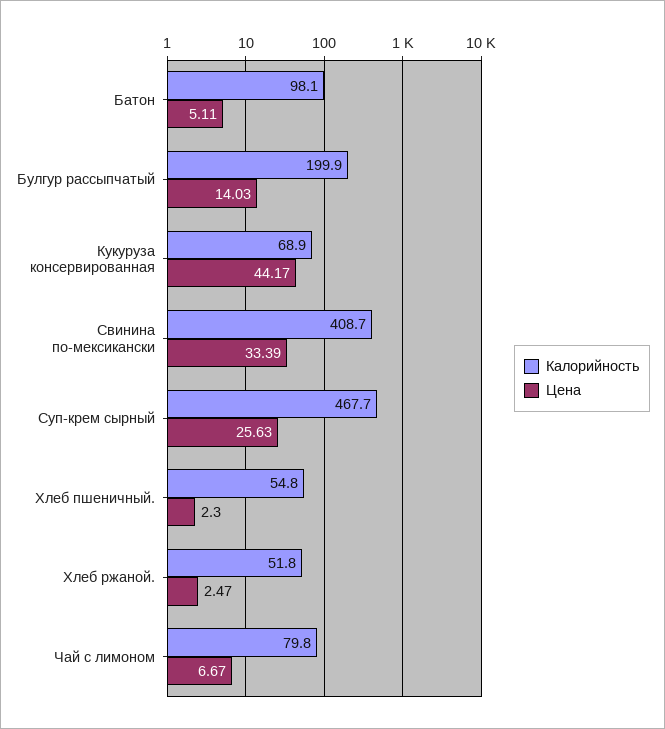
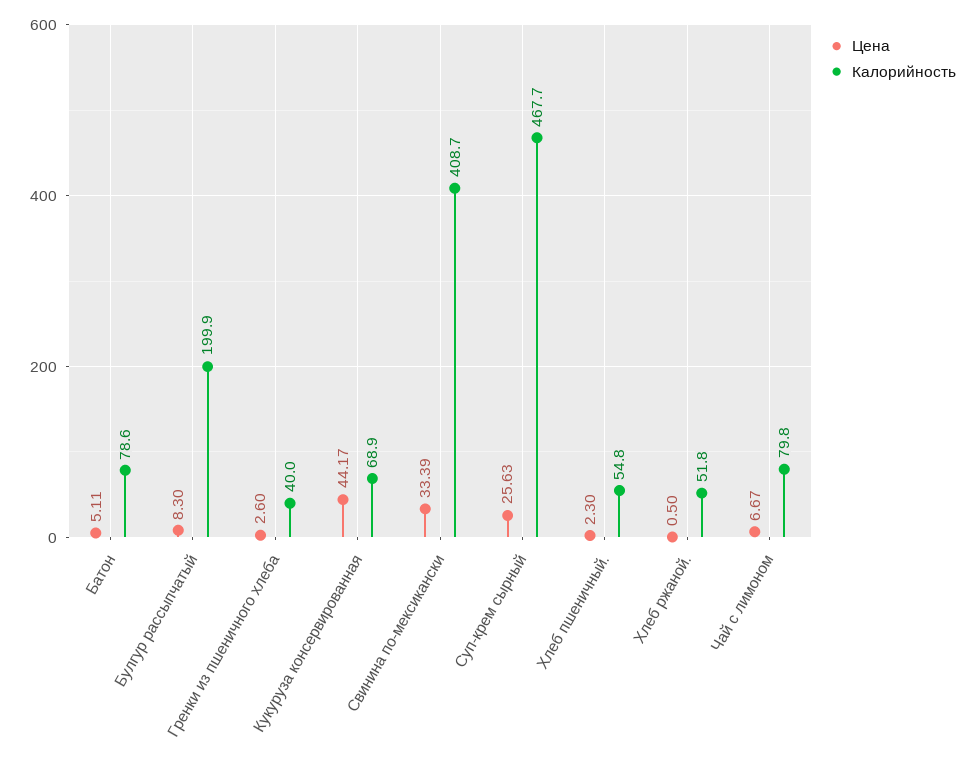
Калорийность, Батон: 98.1 -> 78.6
Цена, Булгур рассыпчатый: 14.03 -> 8.3
Цена, Хлеб ржаной.: 2.47 -> 0.5
Цена, Гренки из пшеничного хлеба: none -> 2.6
Калорийность, Гренки из пшеничного хлеба: none -> 40

